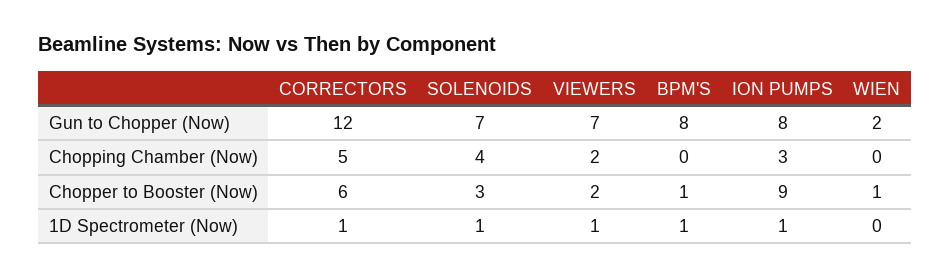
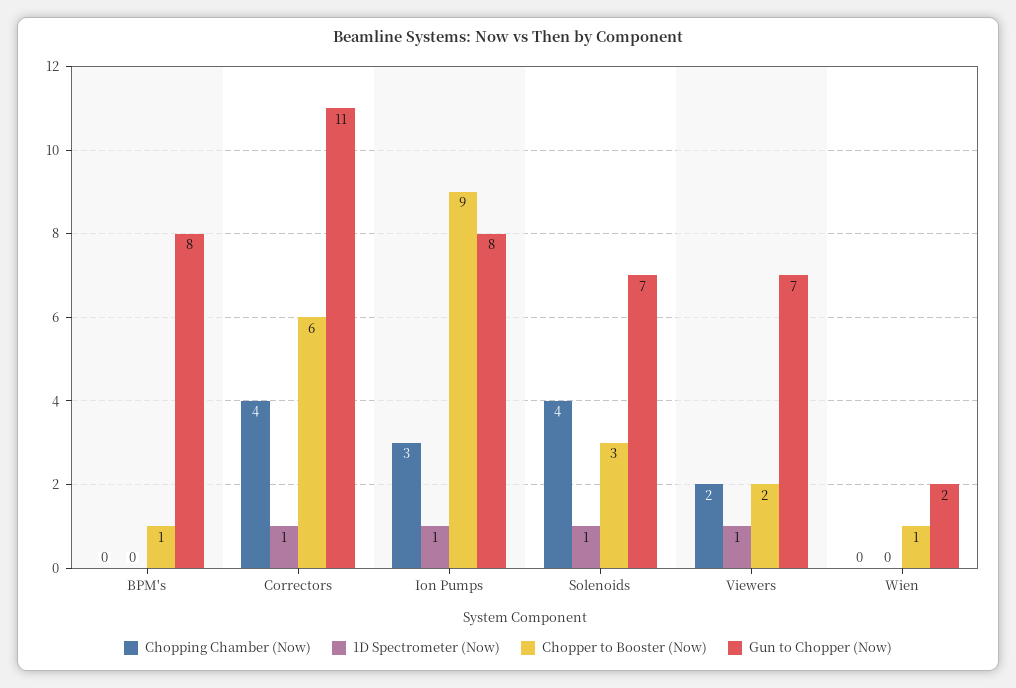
Gun to Chopper (Now), CORRECTORS: 12 -> 11
Chopping Chamber (Now), CORRECTORS: 5 -> 4
1D Spectrometer (Now), BPM'S: 1 -> 0

